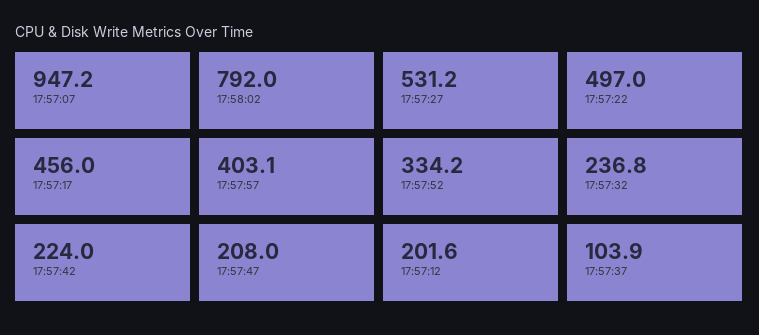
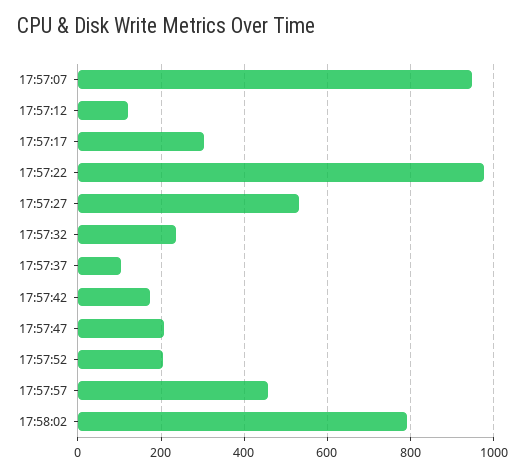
17:57:22: 497 -> 980
17:57:17: 456 -> 300
17:57:57: 403.1 -> 460
17:57:52: 334.2 -> 200
17:57:42: 224 -> 180
17:57:12: 201.6 -> 120

